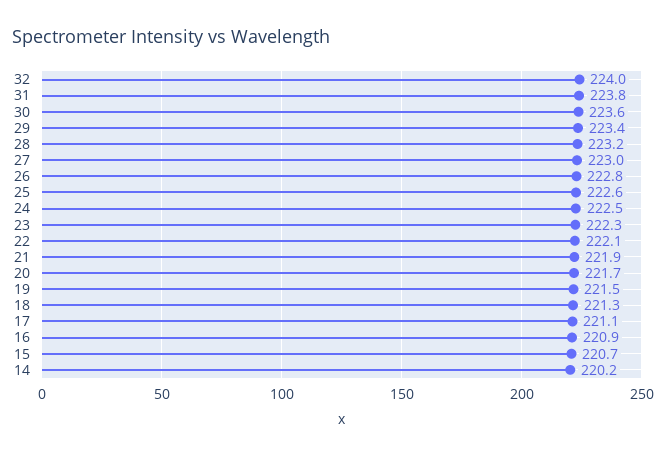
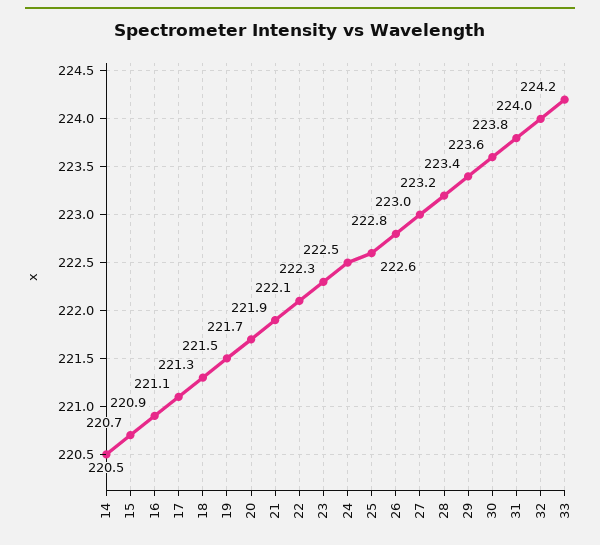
14: 220.2 -> 220.5
33: none -> 224.2

